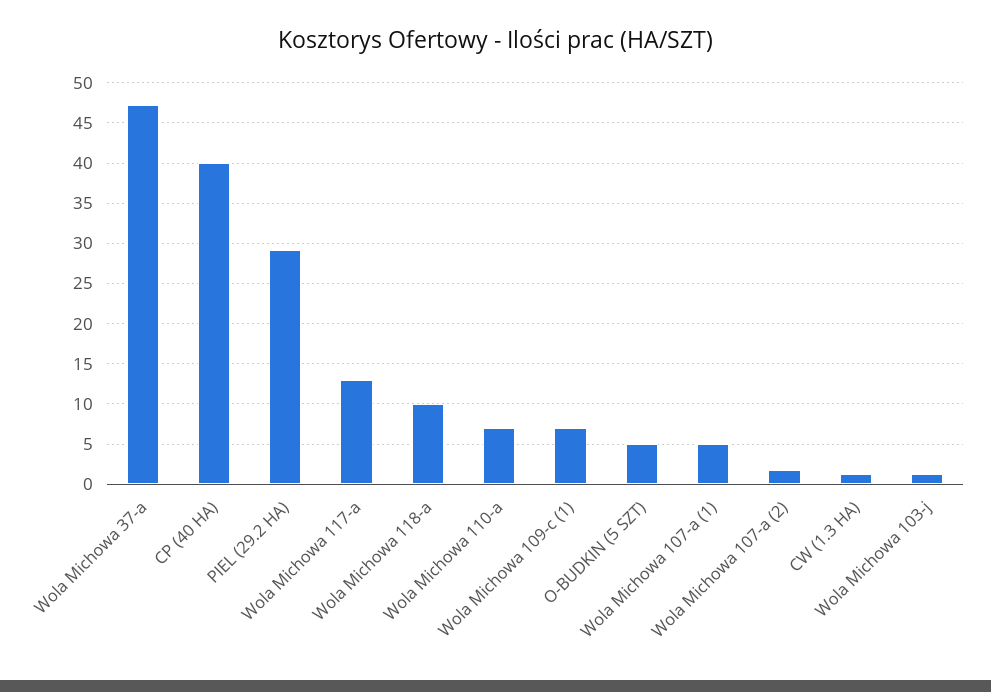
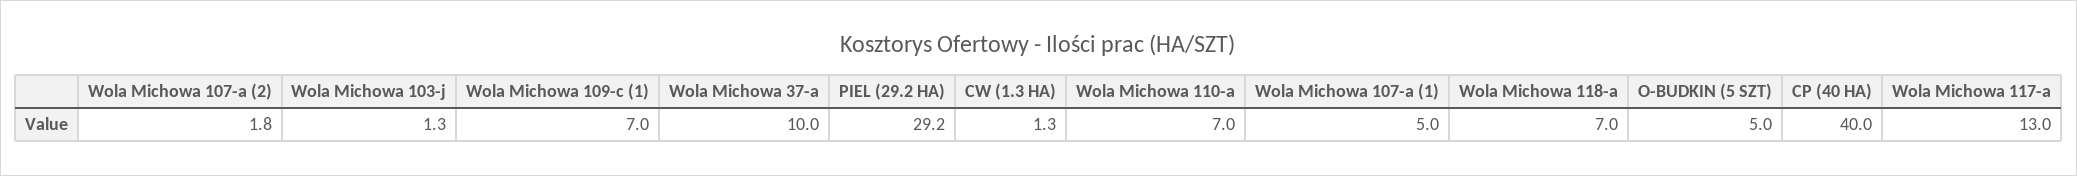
Wola Michowa 37-a: 47 -> 10
Wola Michowa 118-a: 10 -> 7

